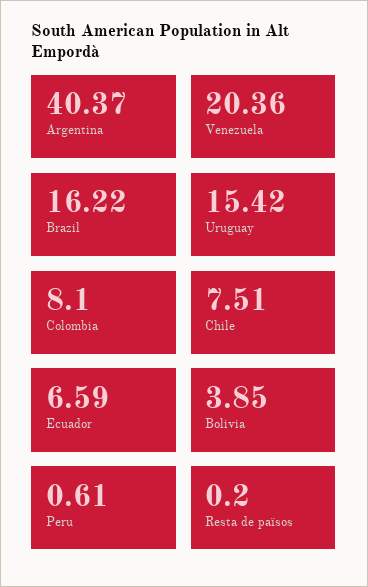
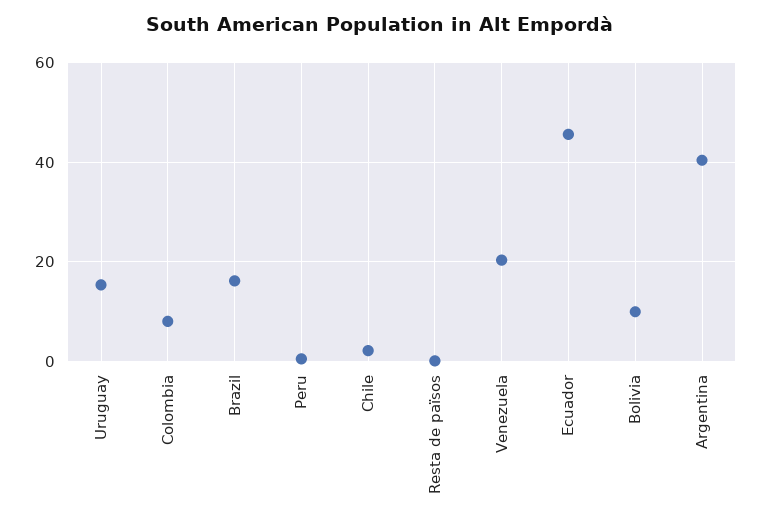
Chile: 7.51 -> 2
Ecuador: 6.59 -> 46
Bolivia: 3.85 -> 10

